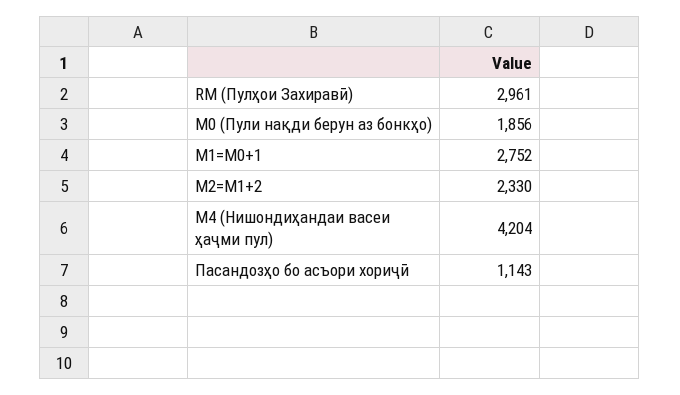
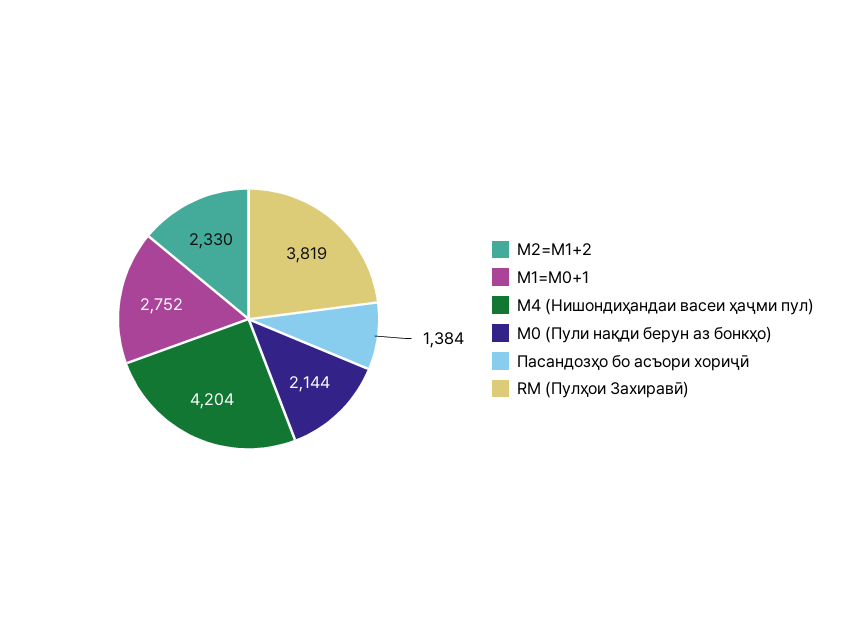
RM (Пулҳои Захиравӣ): 2961 -> 3819
М0 (Пули нақди берун аз бонкҳо): 1856 -> 2144
Пасандозҳо бо асъори хориҷӣ: 1143 -> 1384

